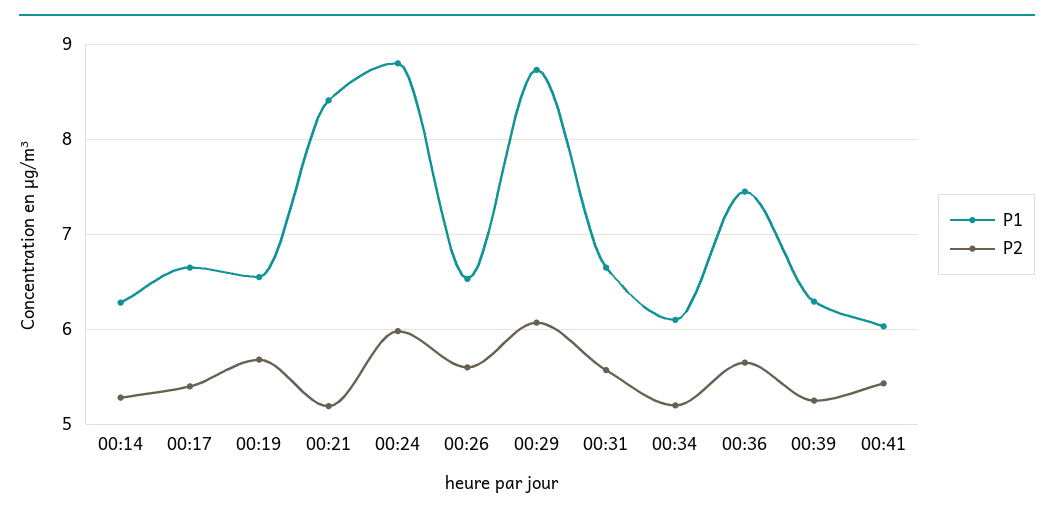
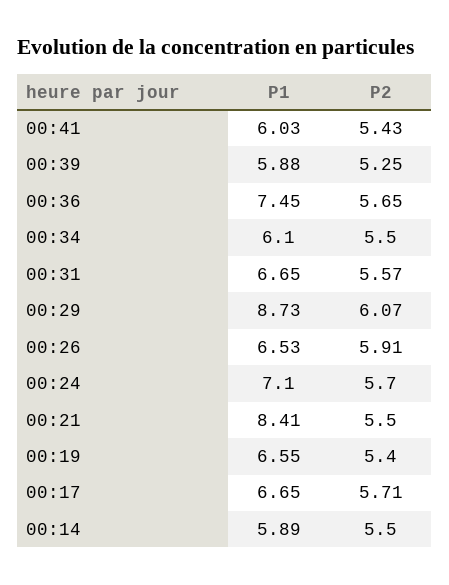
P1, 00:14: 6.3 -> 5.89
P2, 00:14: 5.3 -> 5.5
P2, 00:17: 5.4 -> 5.71
P2, 00:19: 5.7 -> 5.4
P2, 00:21: 5.2 -> 5.5
P1, 00:24: 8.8 -> 7.1
P2, 00:24: 6 -> 5.7
P2, 00:26: 5.6 -> 5.91
P2, 00:34: 5.2 -> 5.5
P1, 00:39: 6.3 -> 5.88

